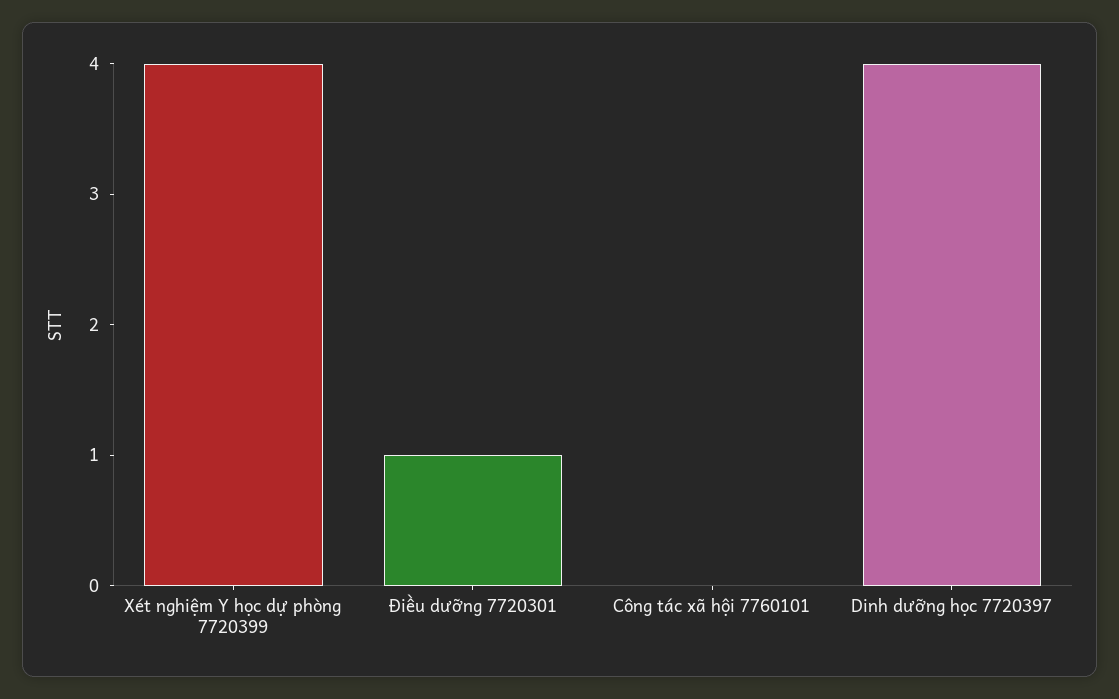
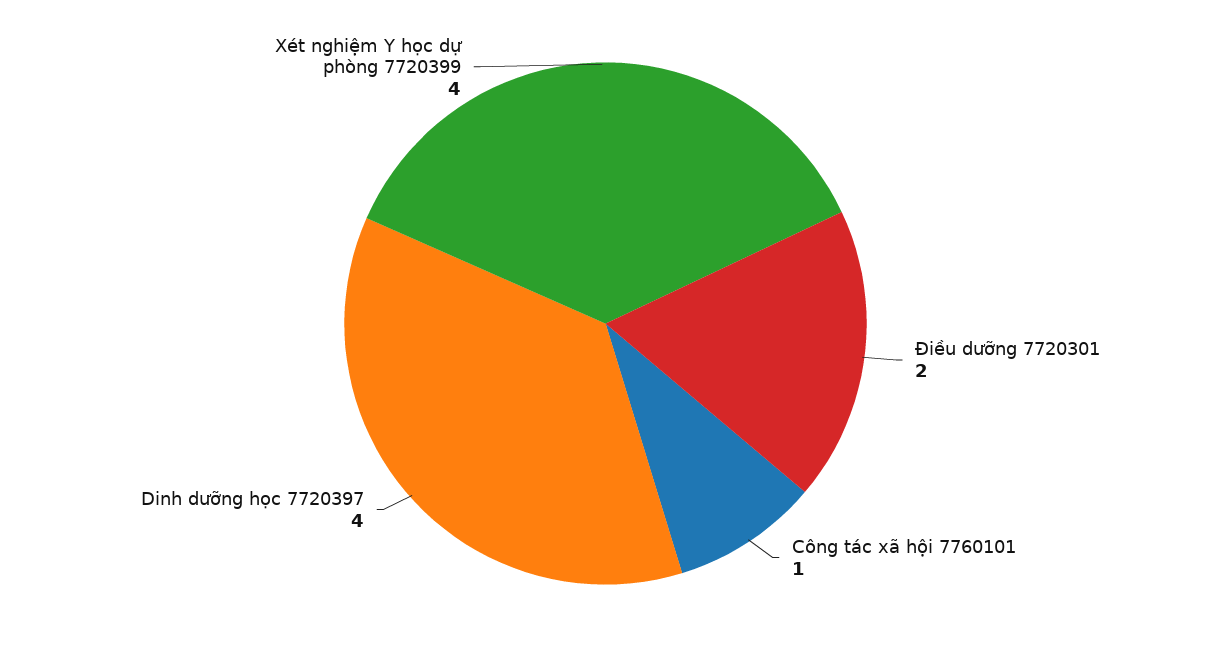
Điều dưỡng 7720301: 1 -> 2
Công tác xã hội 7760101: 0 -> 1

